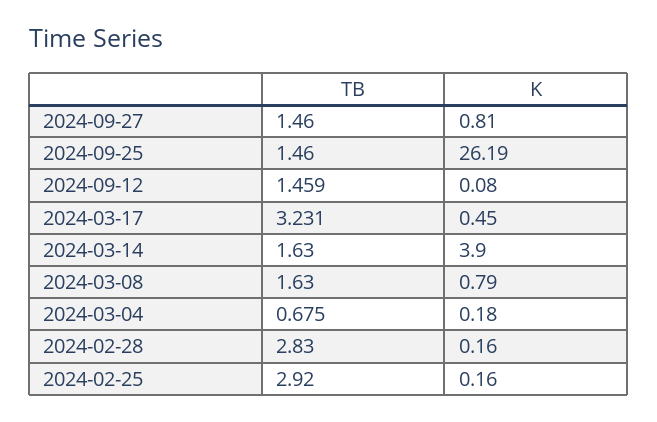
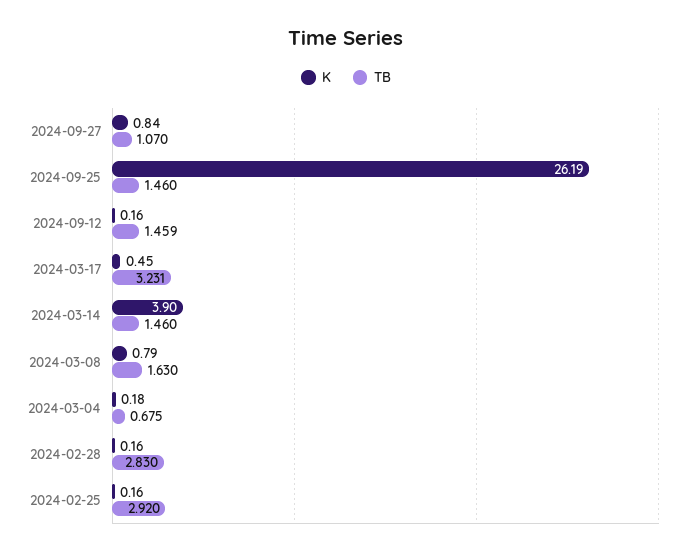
TB, 2024-09-27: 1.46 -> 1.07
K, 2024-09-27: 0.81 -> 0.84
K, 2024-09-12: 0.08 -> 0.16
TB, 2024-03-14: 1.63 -> 1.46

